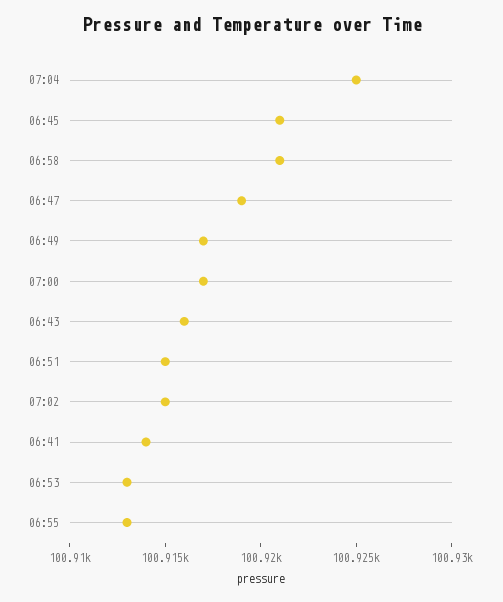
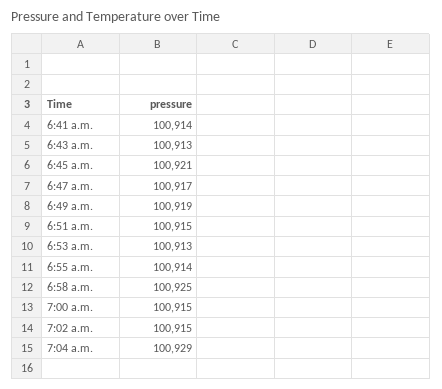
07:04: 100925 -> 100929
06:58: 100921 -> 100925
06:47: 100919 -> 100917
06:49: 100917 -> 100919
07:00: 100917 -> 100915
06:43: 100916 -> 100913
06:55: 100913 -> 100914

